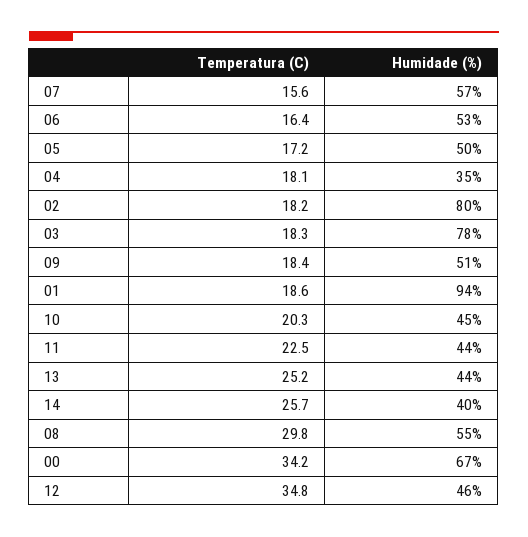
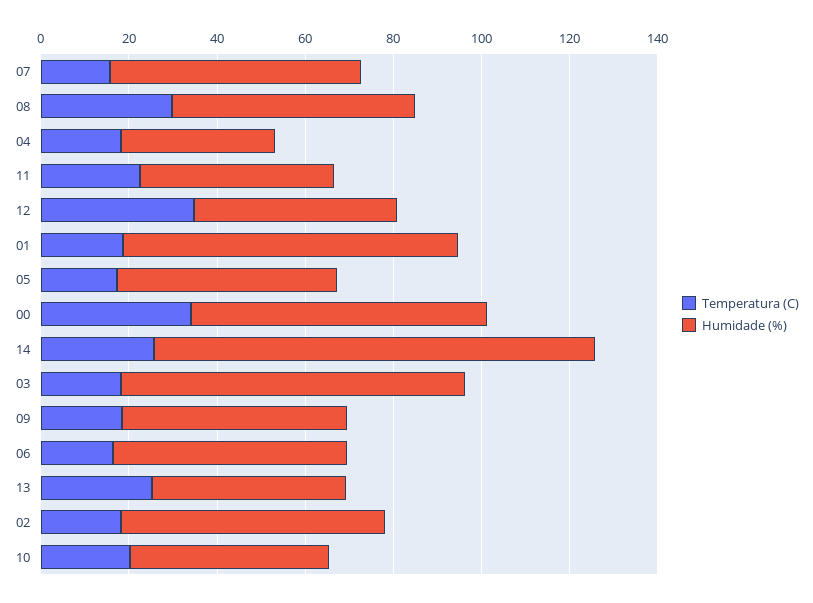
Humidade (%), 02: 80 -> 60
Humidade (%), 01: 94 -> 75
Humidade (%), 14: 40 -> 100

